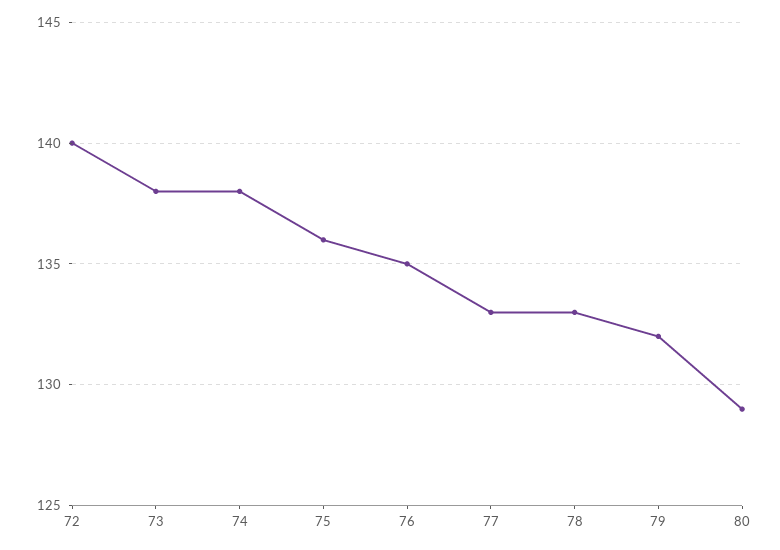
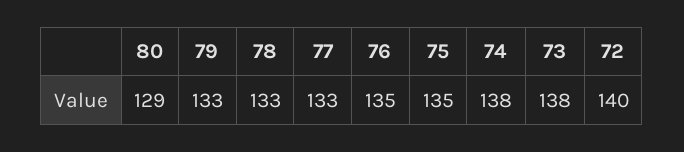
75: 136 -> 135
79: 132 -> 133

